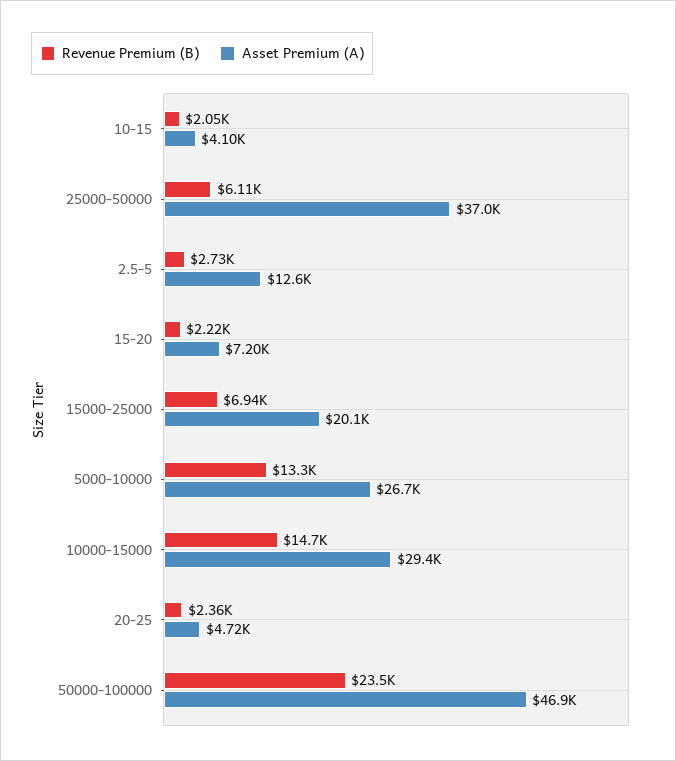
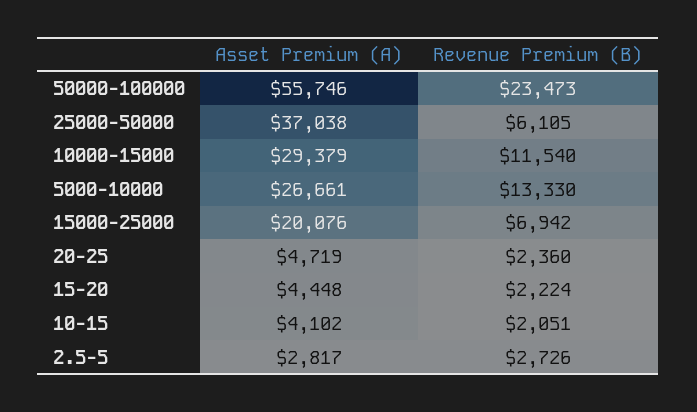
Asset Premium (A), 2.5-5: 12600 -> 2817
Asset Premium (A), 15-20: 7200 -> 4448
Revenue Premium (B), 10000-15000: 14700 -> 11540
Asset Premium (A), 50000-100000: 46900 -> 55746

